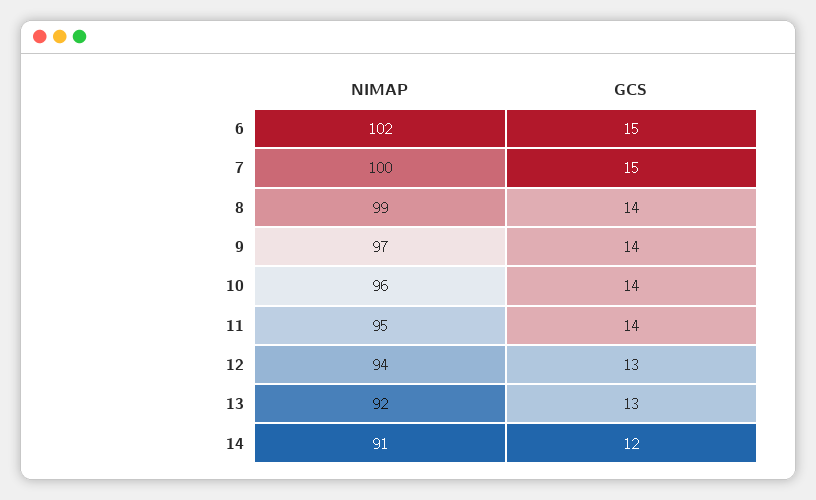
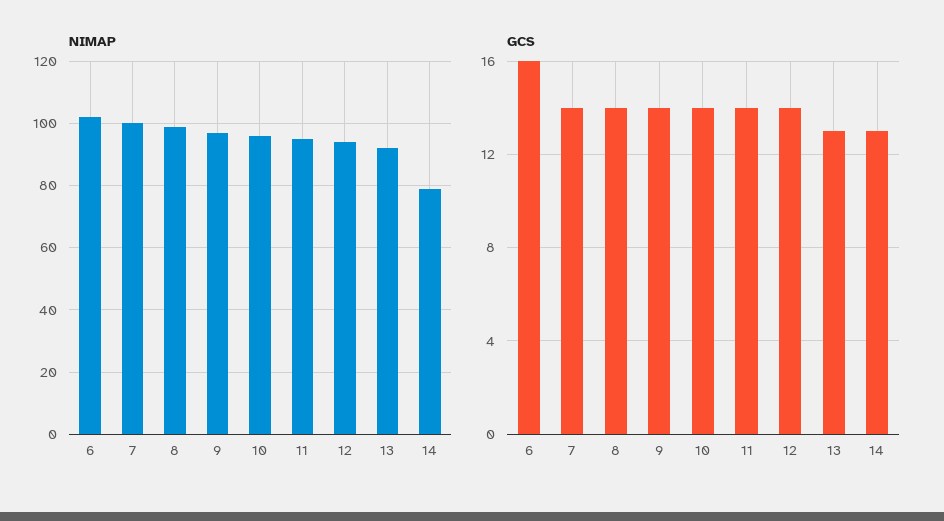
GCS, 6: 15 -> 16
GCS, 7: 15 -> 14
GCS, 12: 13 -> 14
NIMAP, 14: 91 -> 80
GCS, 14: 12 -> 13

